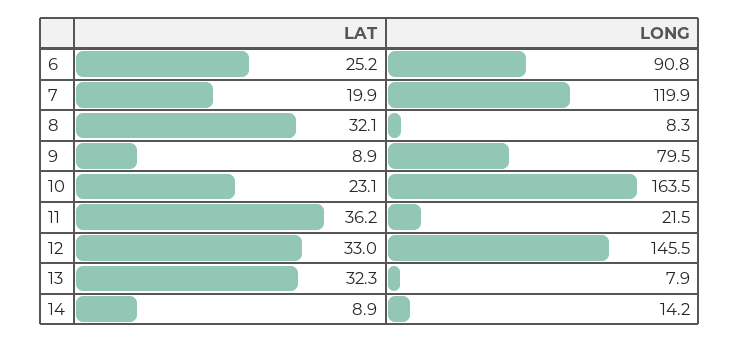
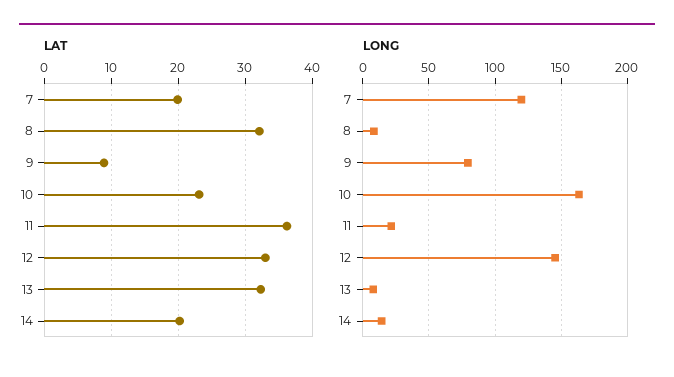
LAT, 6: 25.2 -> none
LONG, 6: 90.8 -> none
LAT, 14: 8.9 -> 20

